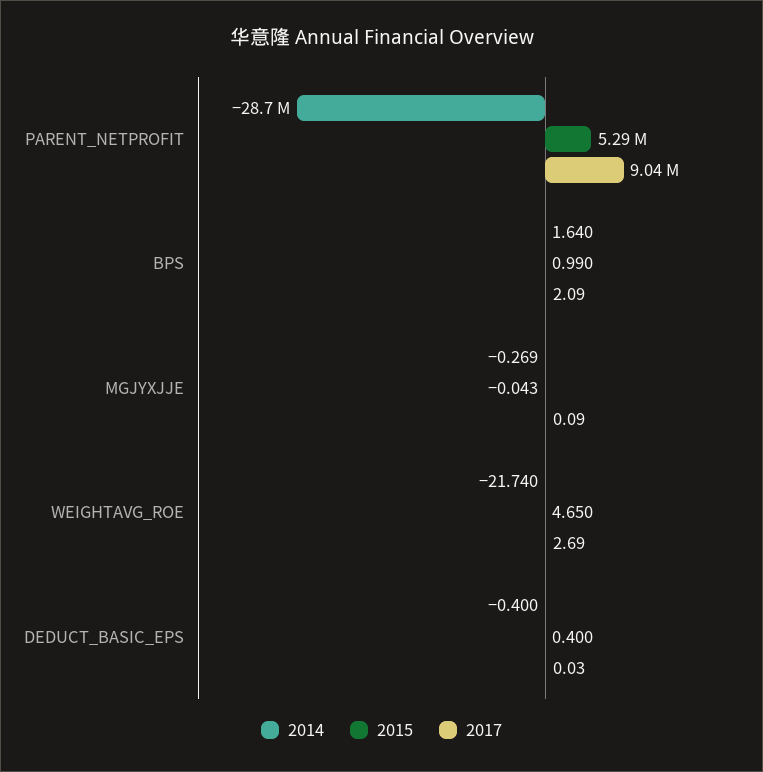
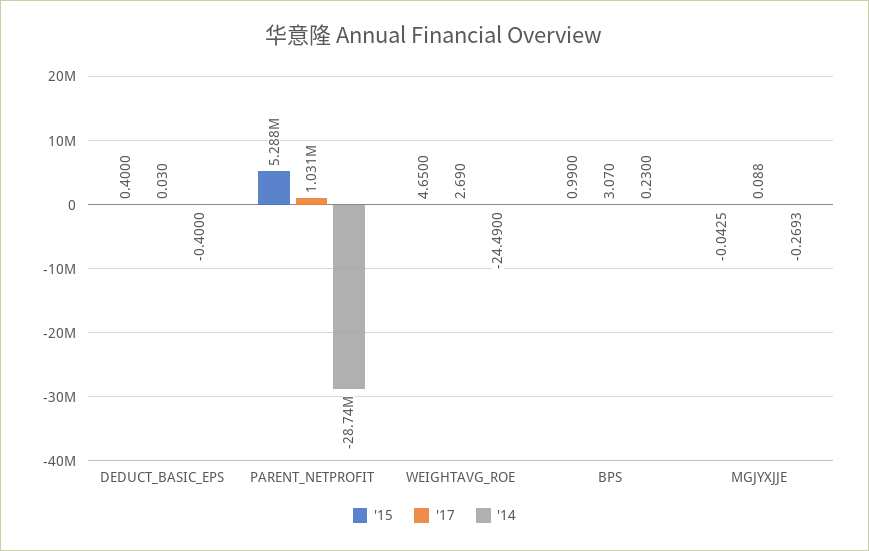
2017, PARENT_NETPROFIT: 9040000 -> 1031000
2014, BPS: 1.64 -> 0.23
2017, BPS: 2.09 -> 3.07
2014, WEIGHTAVG_ROE: -21.74 -> -24.49

